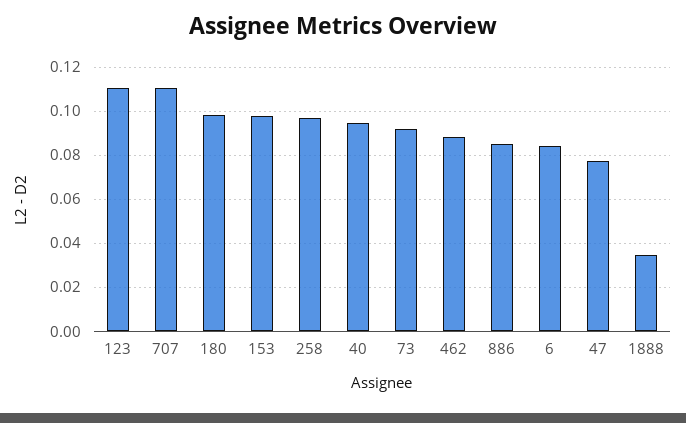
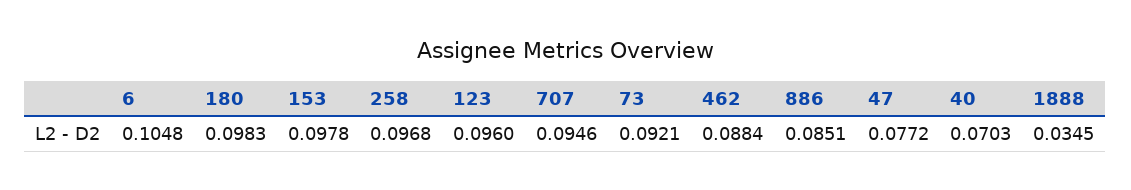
123: 0.11 -> 0.096
707: 0.11 -> 0.0946
40: 0.095 -> 0.0703
6: 0.085 -> 0.1048

